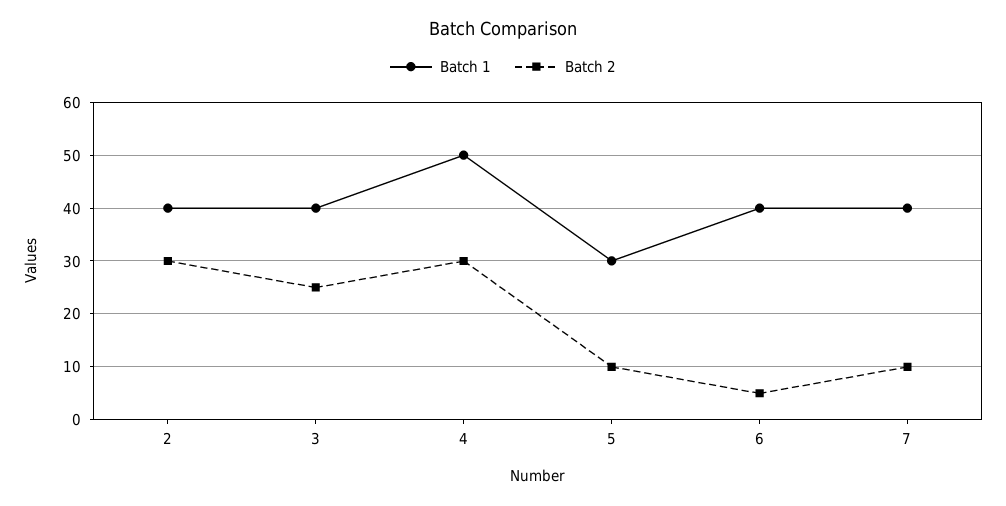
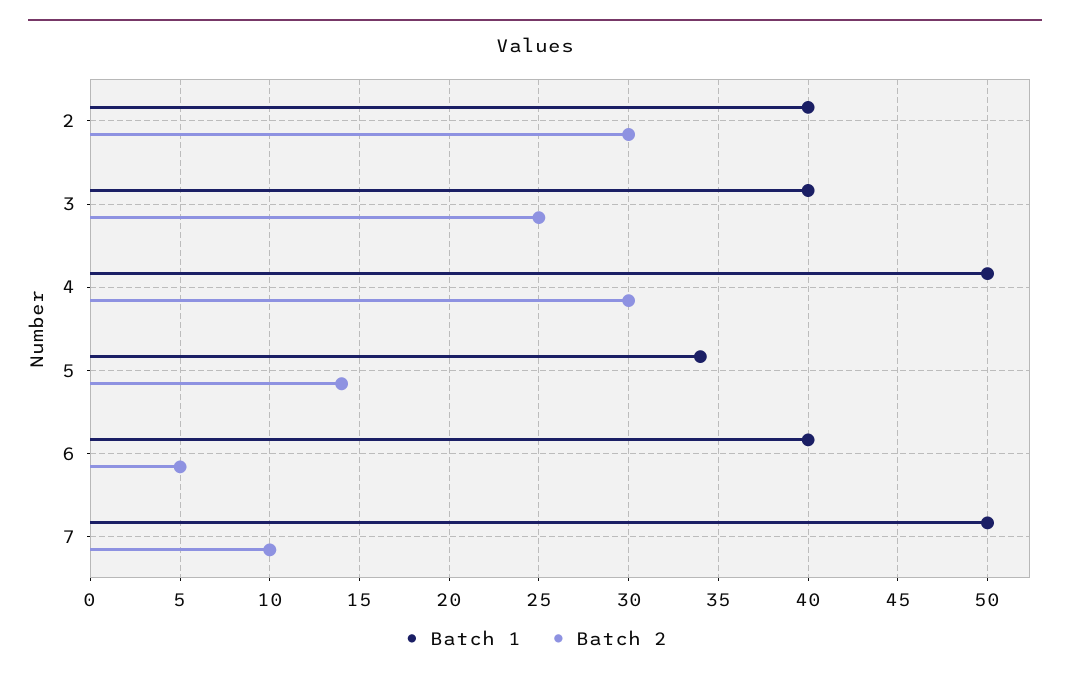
Batch 1, 5: 30 -> 34
Batch 2, 5: 10 -> 14
Batch 1, 7: 40 -> 50

